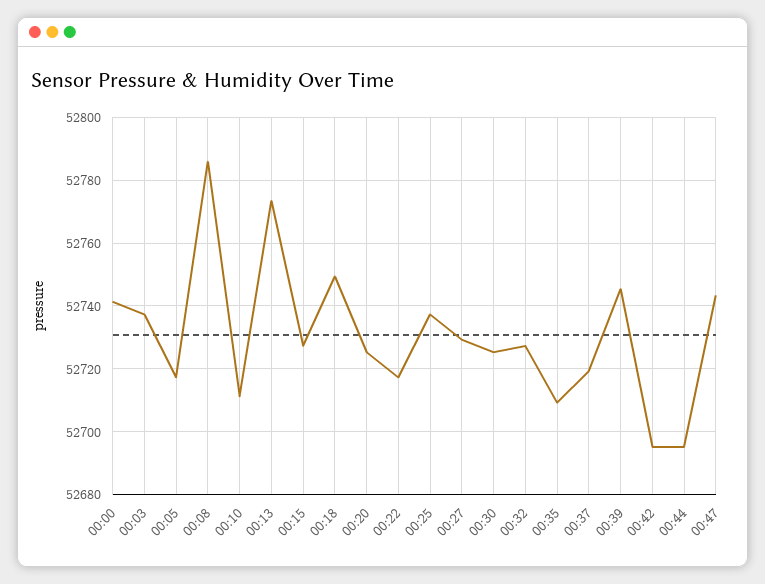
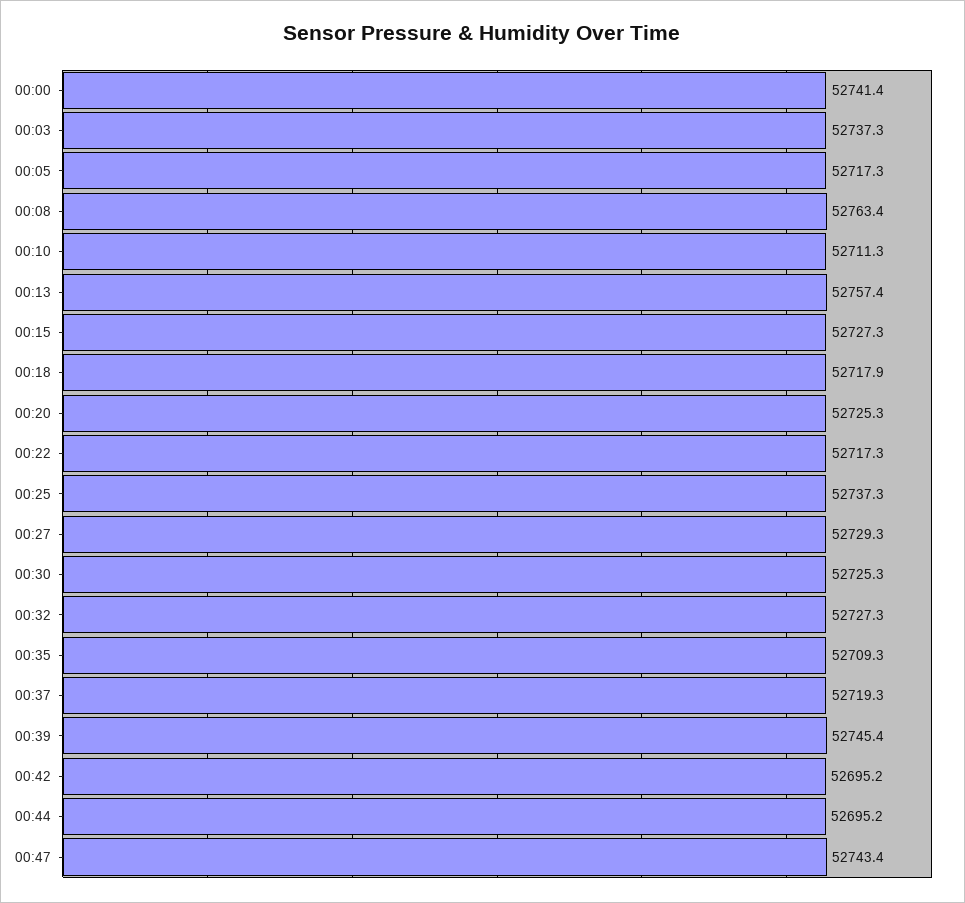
00:08: 52786 -> 52763.4
00:13: 52774 -> 52757.4
00:18: 52750 -> 52717.9

